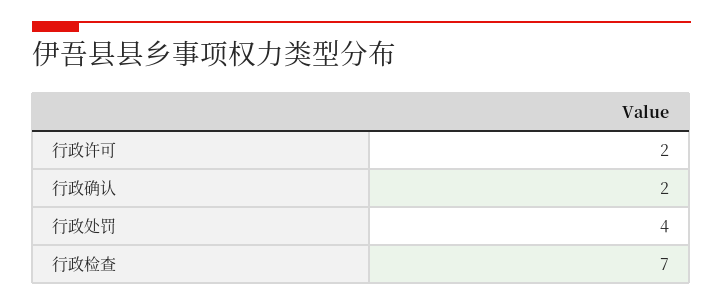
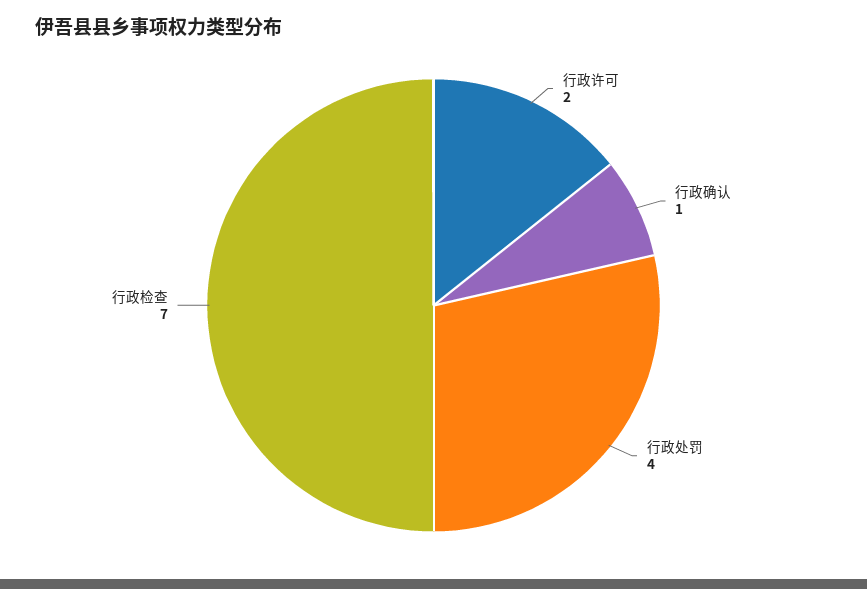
行政确认: 2 -> 1

